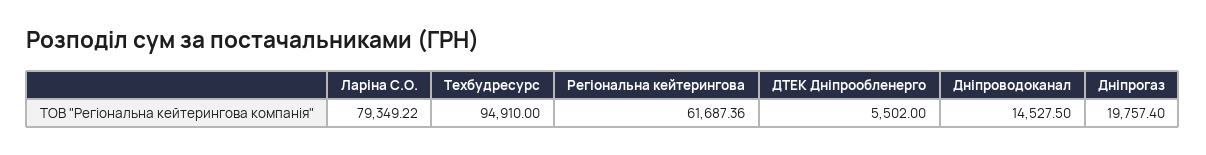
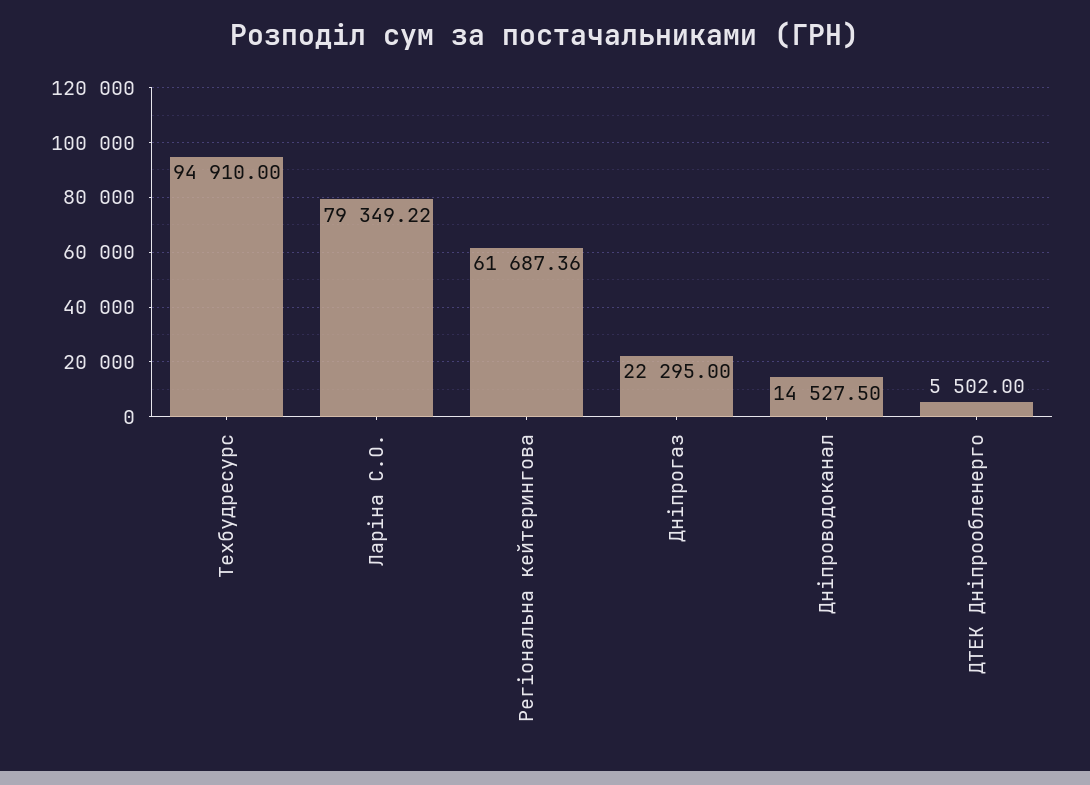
Дніпрогаз: 19757.4 -> 22295

